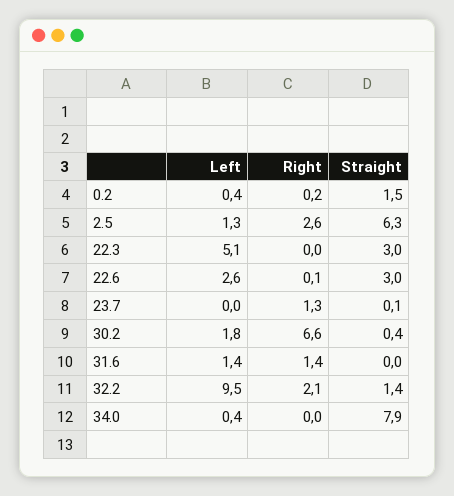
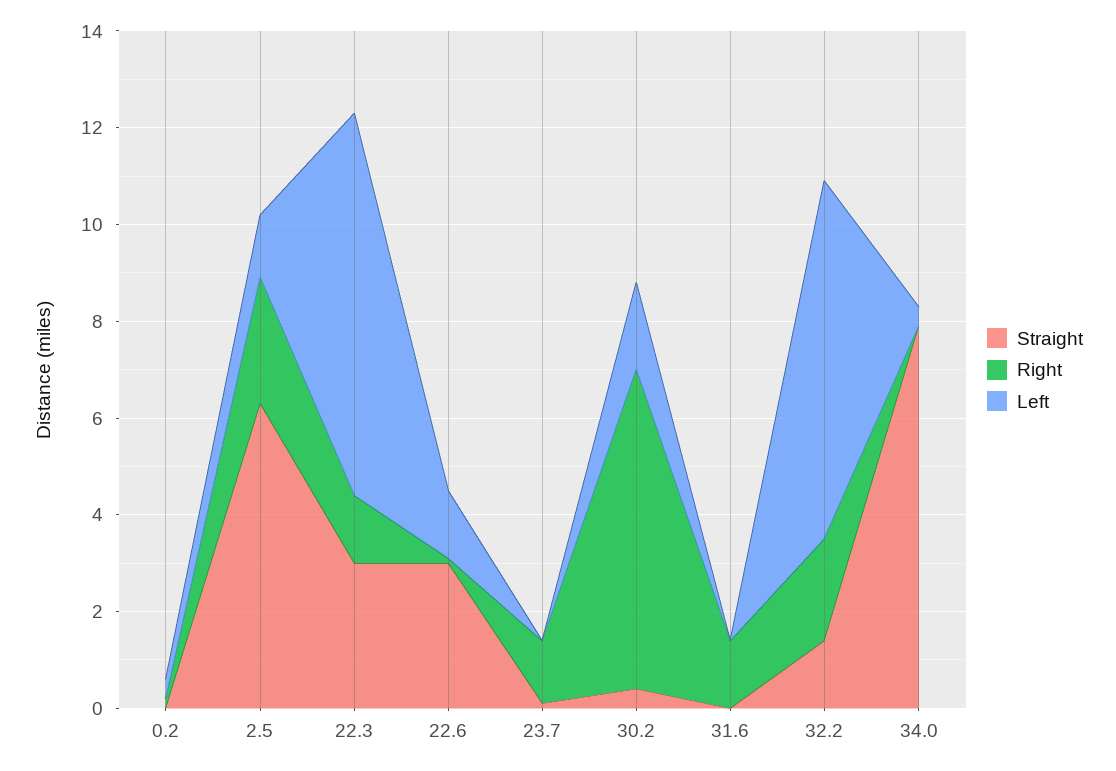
Straight, 0.2: 1.5 -> 0
Left, 22.3: 5.1 -> 8
Right, 22.3: 0 -> 1.5
Left, 22.6: 2.6 -> 1.5
Left, 31.6: 1.4 -> 0
Left, 32.2: 9.5 -> 7.5

